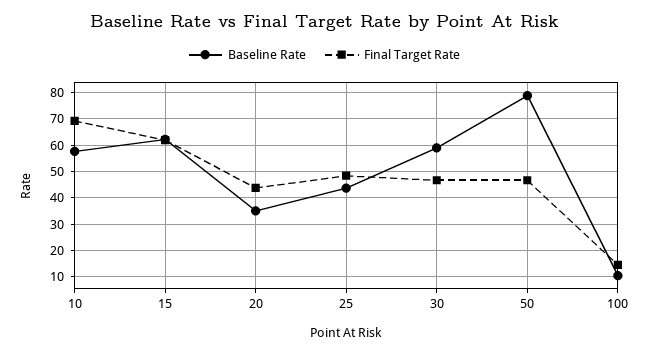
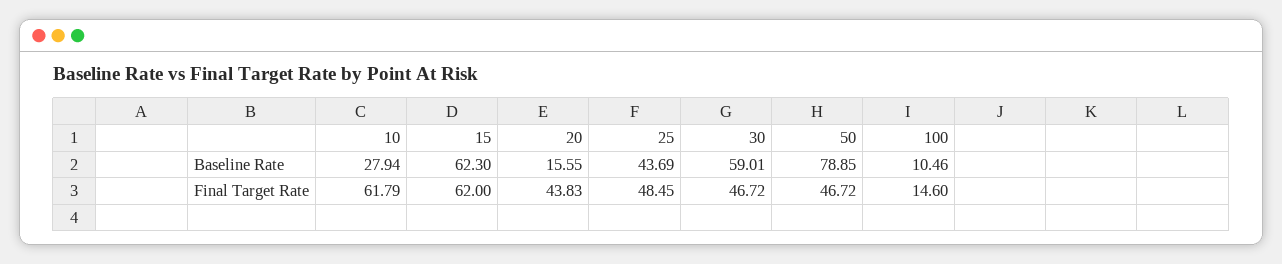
Baseline Rate, 10: 57.5 -> 27.94
Final Target Rate, 10: 70 -> 61.79
Baseline Rate, 20: 35 -> 15.55

